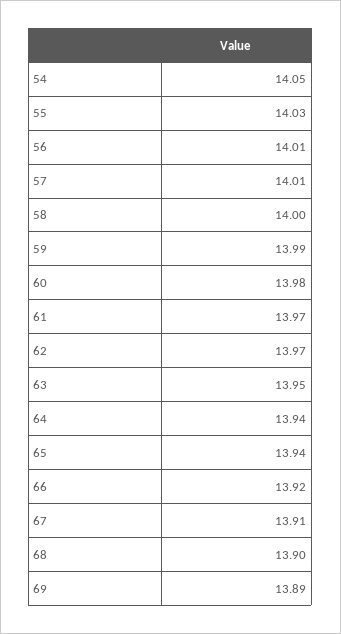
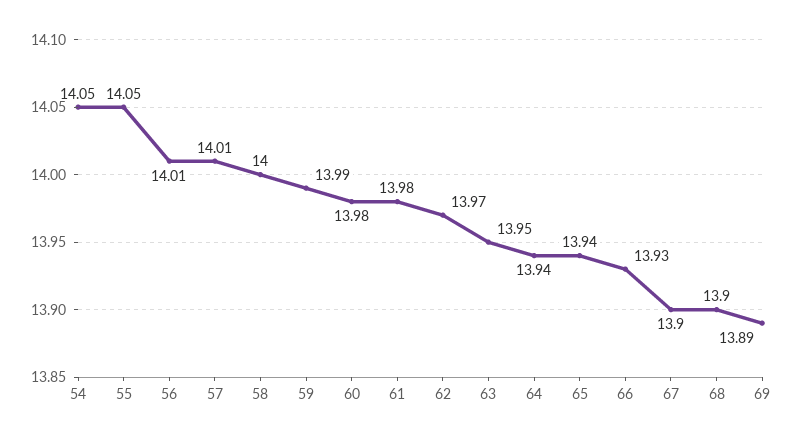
55: 14.03 -> 14.05
61: 13.97 -> 13.98
66: 13.92 -> 13.93
67: 13.91 -> 13.9

